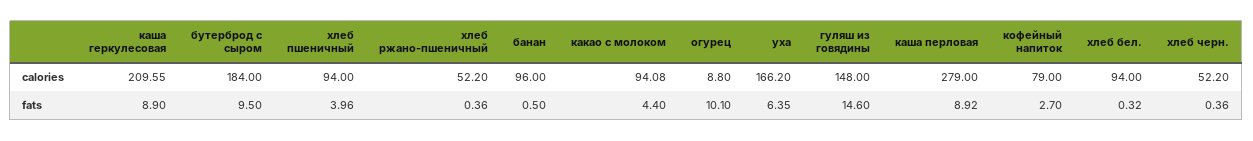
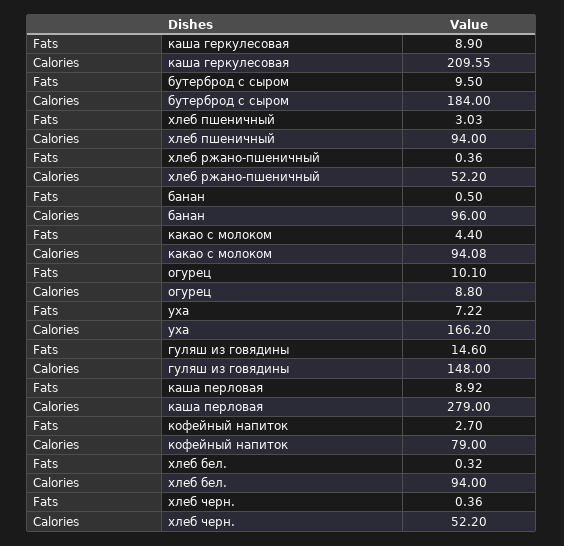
хлеб пшеничный, fats: 3.96 -> 3.03
уха, fats: 6.35 -> 7.22

